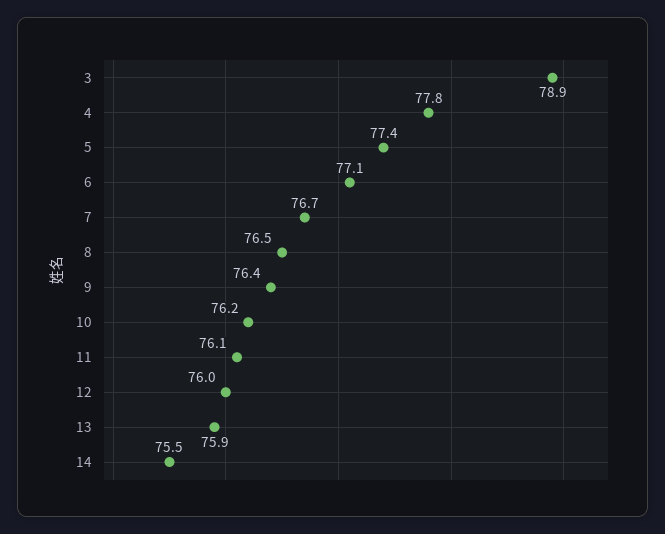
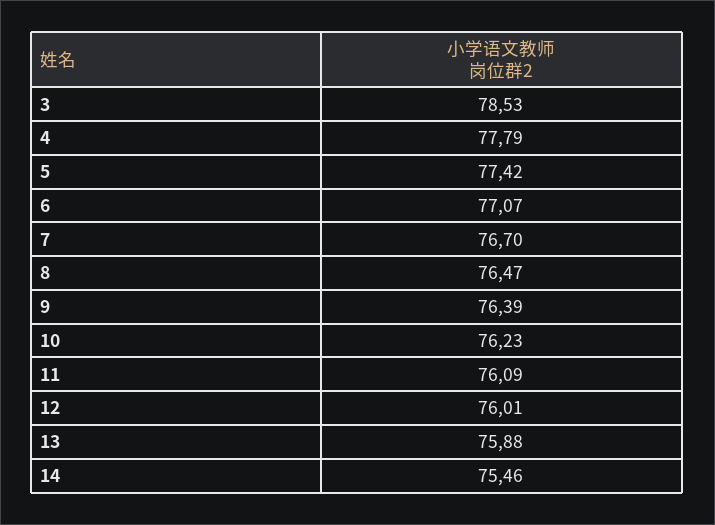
3: 78.9 -> 78.53

